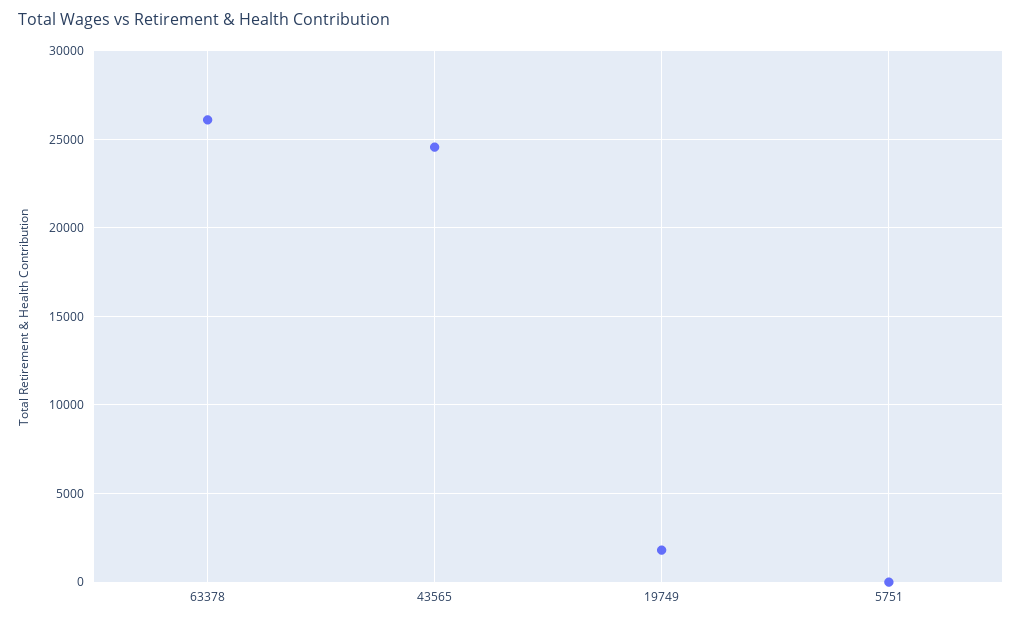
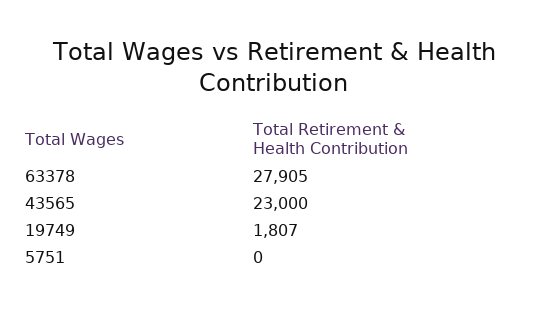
63378: 26000 -> 27905
43565: 24500 -> 23000

